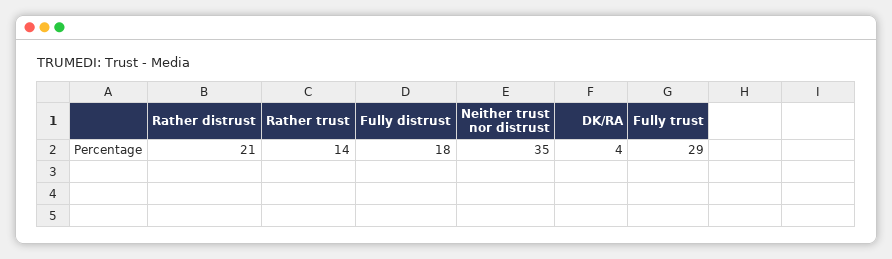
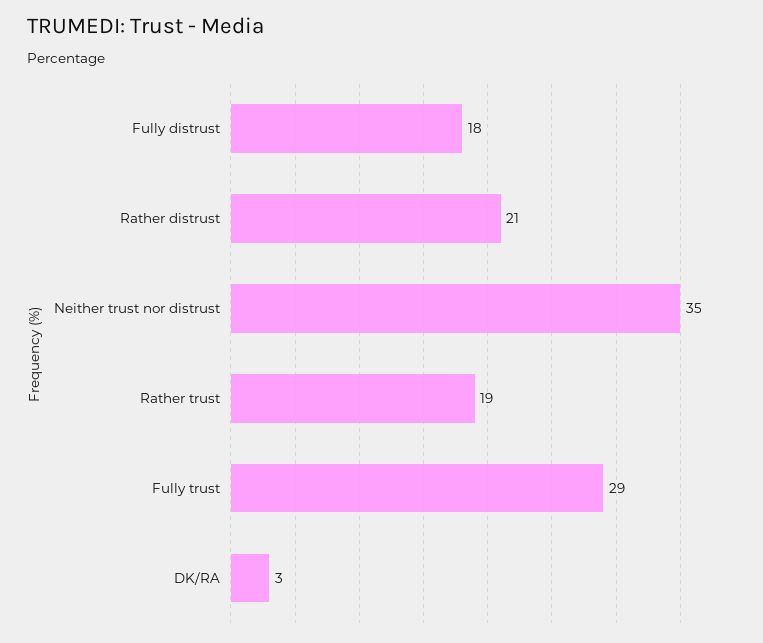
Rather trust: 14 -> 19
DK/RA: 4 -> 3

